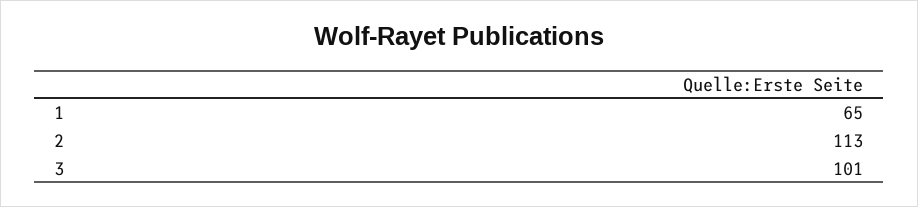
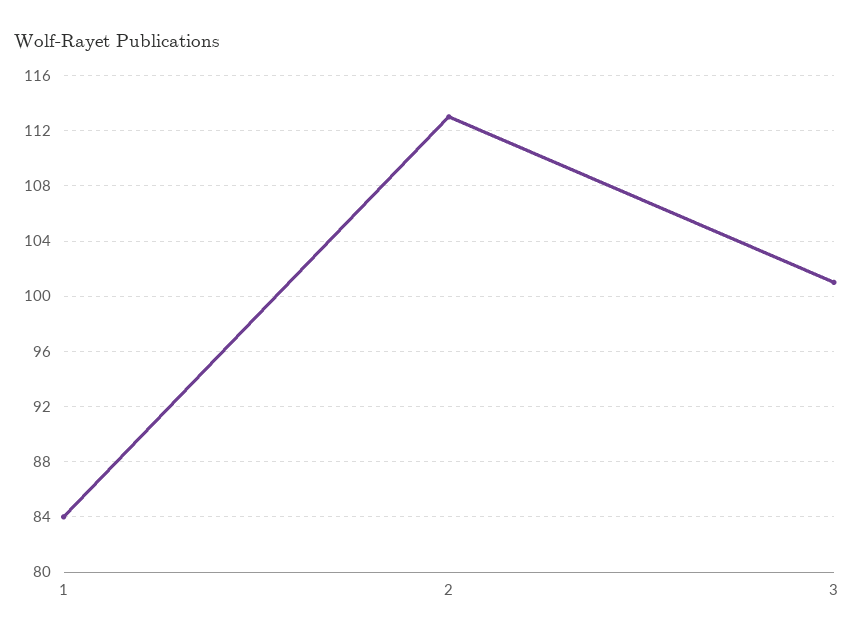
1: 65 -> 84

